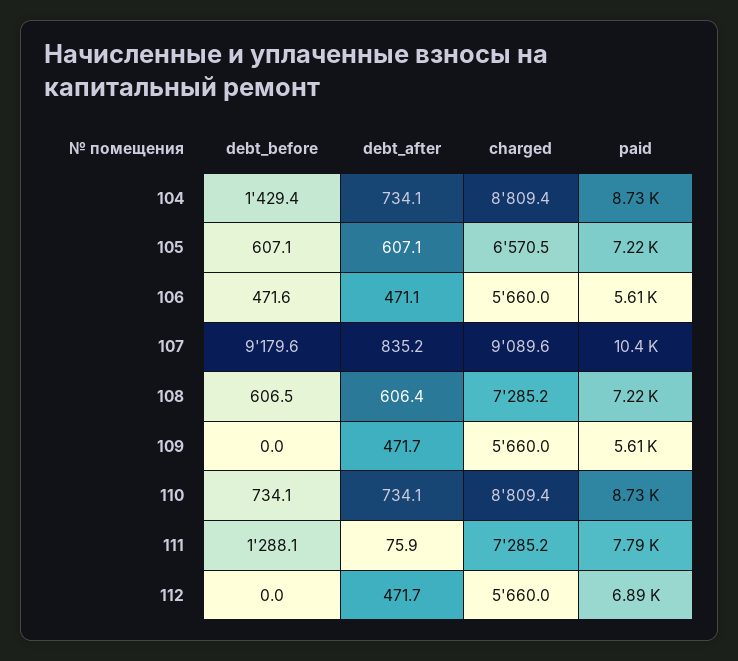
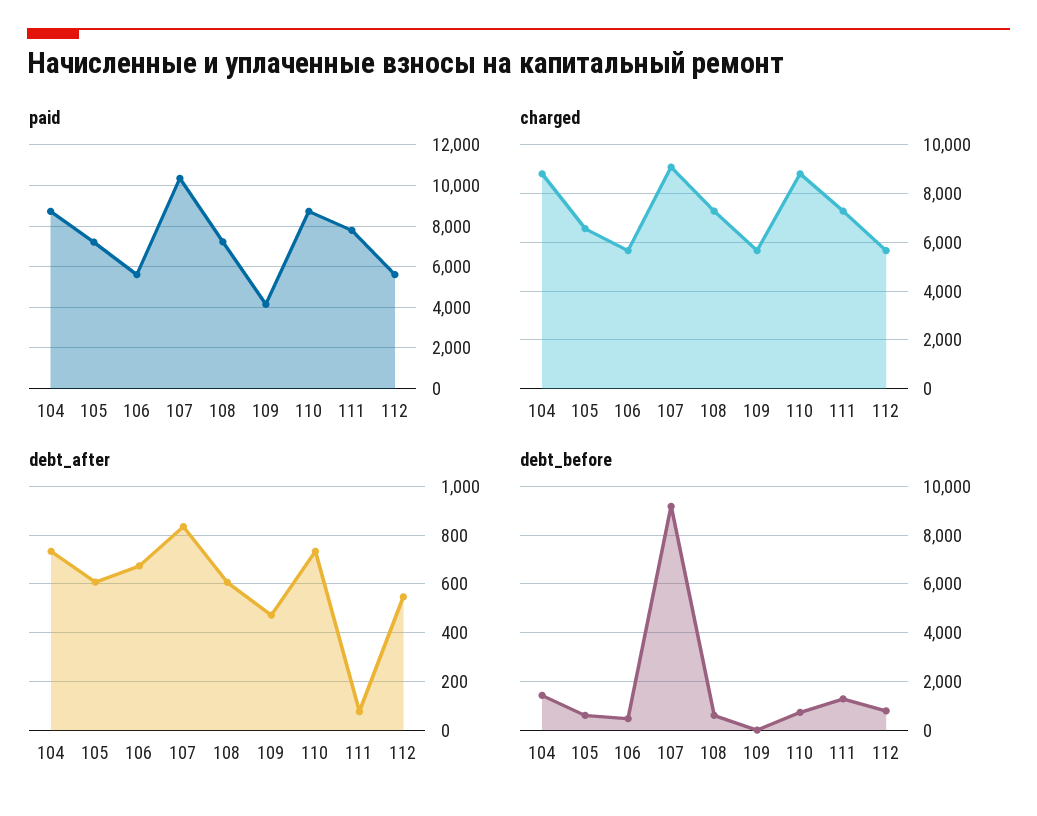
debt_after, 106: 471.1 -> 675
paid, 109: 5610 -> 4000
debt_before, 112: 0 -> 750
debt_after, 112: 471.7 -> 550
paid, 112: 6890 -> 5500

